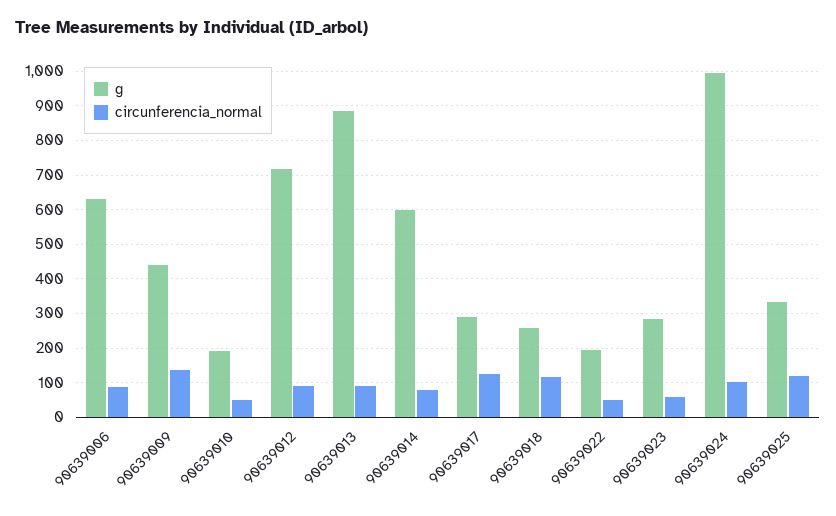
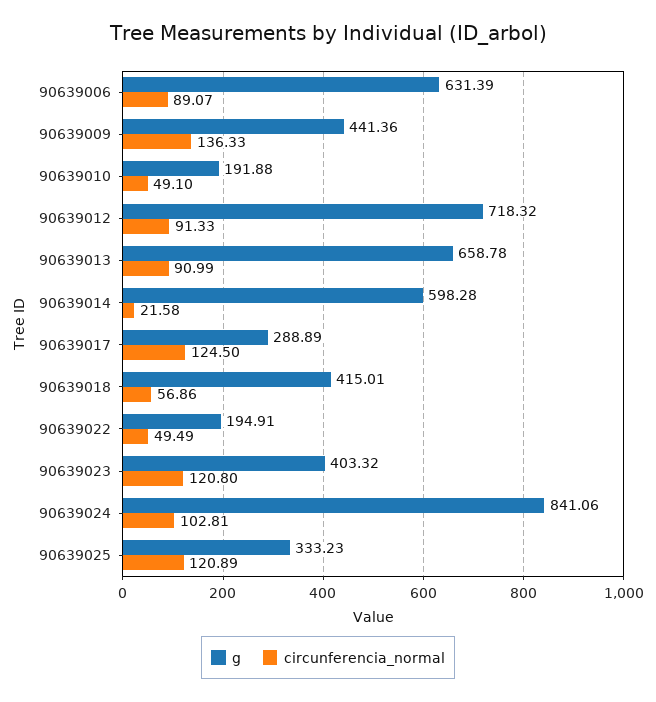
g, 90639013: 880 -> 658.78
circunferencia_normal, 90639014: 80 -> 21.58
g, 90639018: 260 -> 415.01
circunferencia_normal, 90639018: 120 -> 56.86
g, 90639023: 280 -> 403.32
circunferencia_normal, 90639023: 60 -> 120.8
g, 90639024: 1000 -> 841.06

